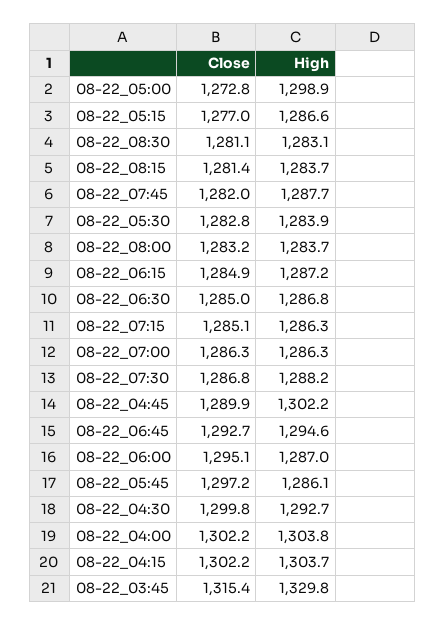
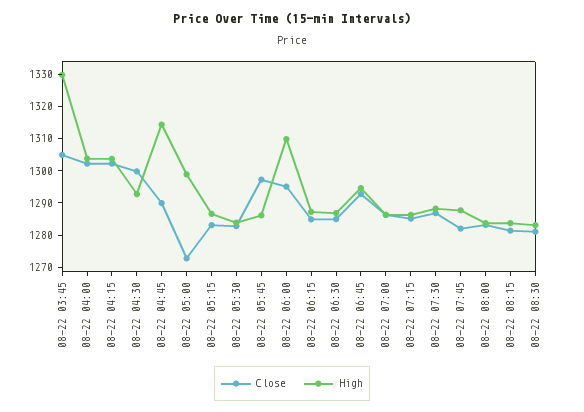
Close, 08-22_05:15: 1277 -> 1282.5
High, 08-22_04:45: 1302.2 -> 1315
High, 08-22_06:00: 1287 -> 1310
Close, 08-22_03:45: 1315.4 -> 1305

